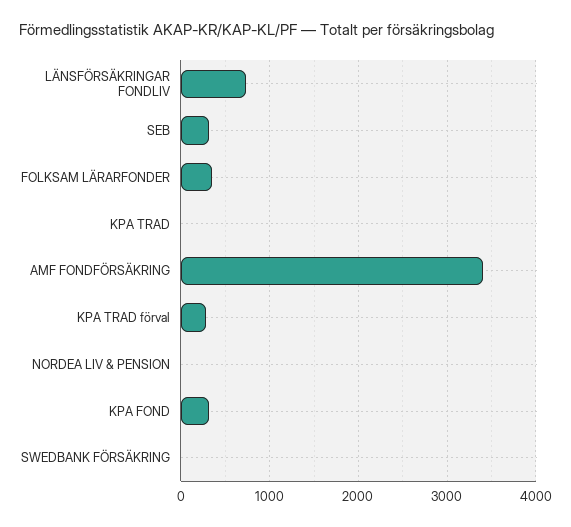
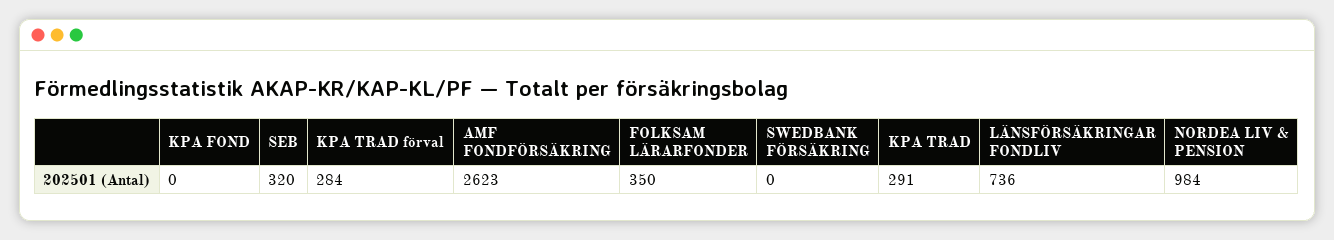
KPA TRAD: 0 -> 291
AMF FONDFÖRSÄKRING: 3400 -> 2623
NORDEA LIV & PENSION: 0 -> 984
KPA FOND: 300 -> 0

